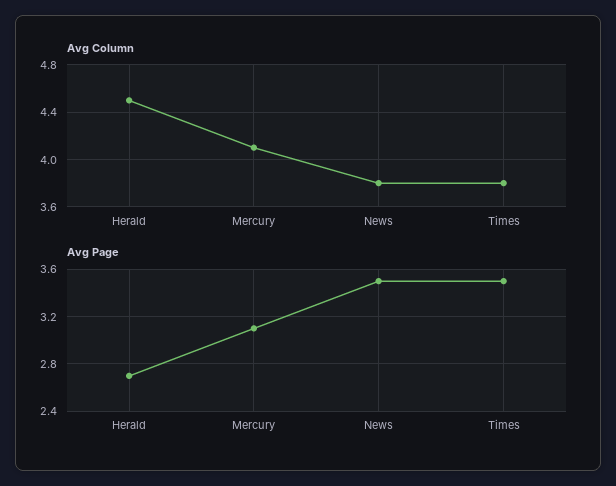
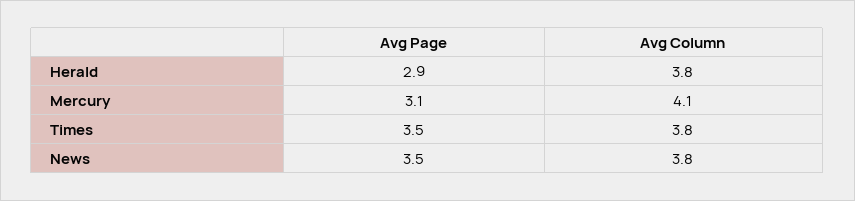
Avg Column, Herald: 4.5 -> 3.8
Avg Page, Herald: 2.7 -> 2.9

